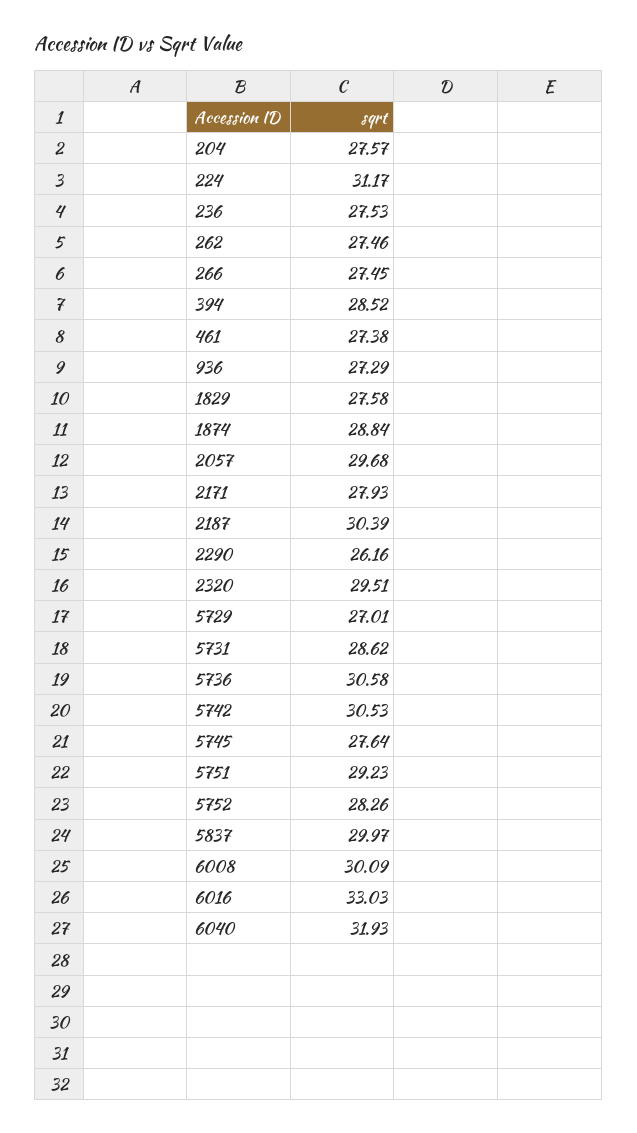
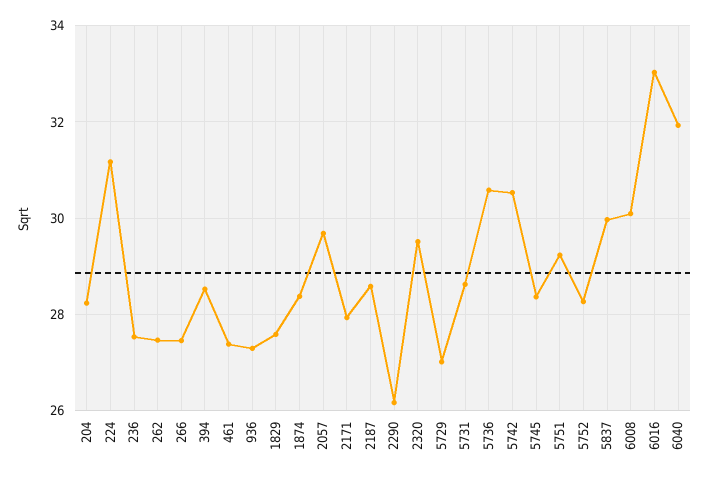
204: 27.57 -> 28.2
1874: 28.84 -> 28.4
2187: 30.39 -> 28.6
5745: 27.64 -> 28.4

